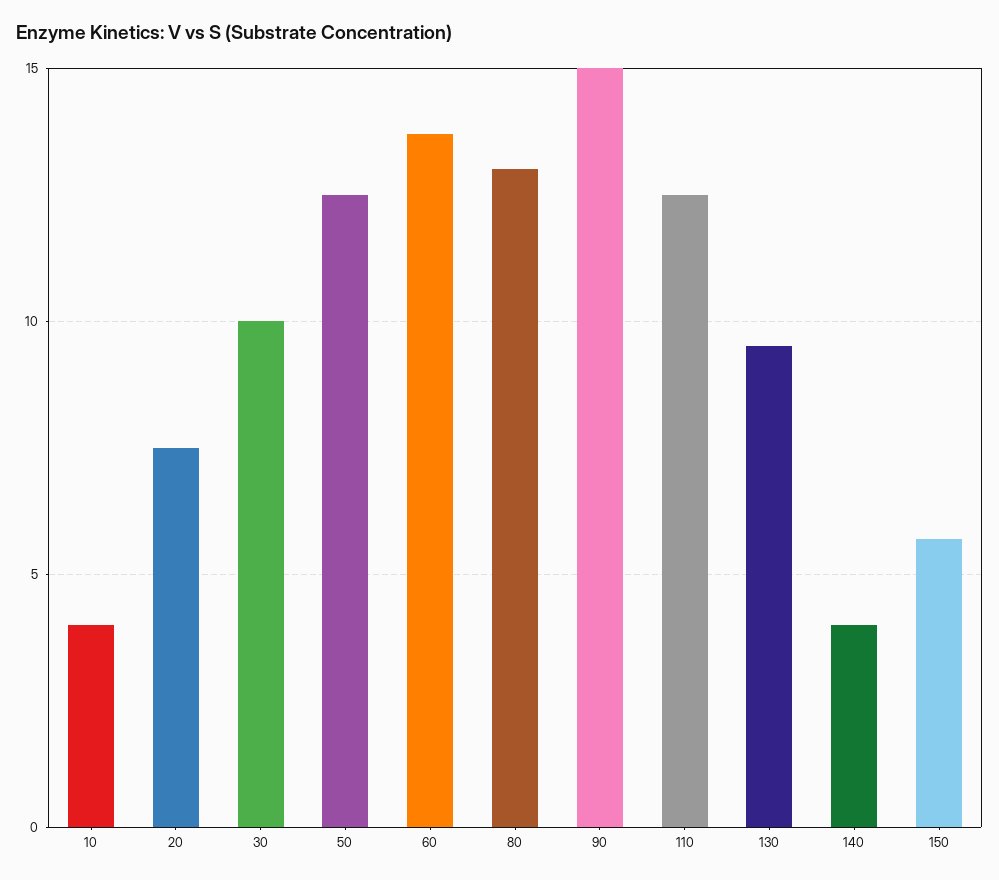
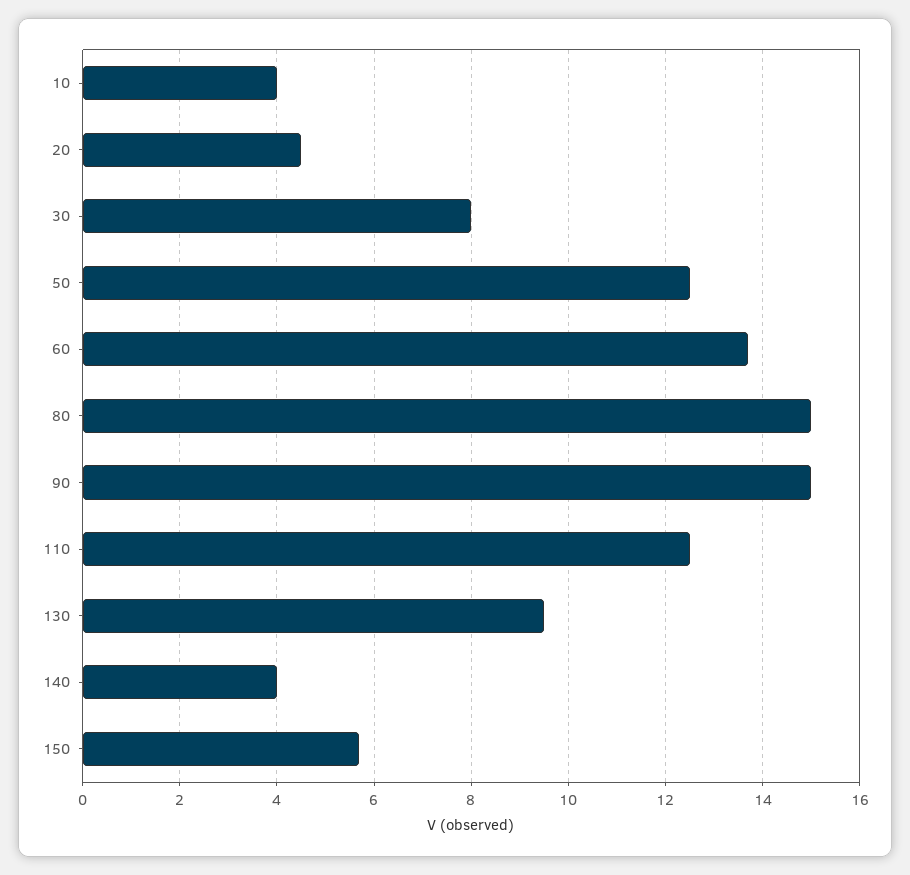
20: 7.5 -> 4.5
30: 10 -> 8
80: 13 -> 15

